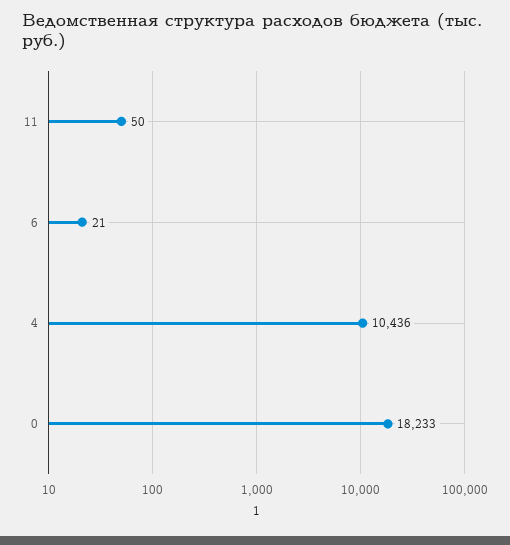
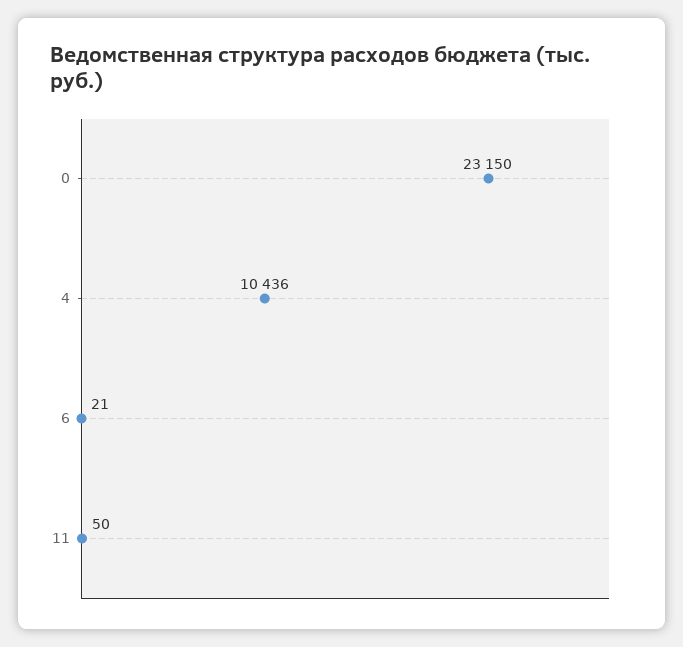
0: 18233 -> 23150

